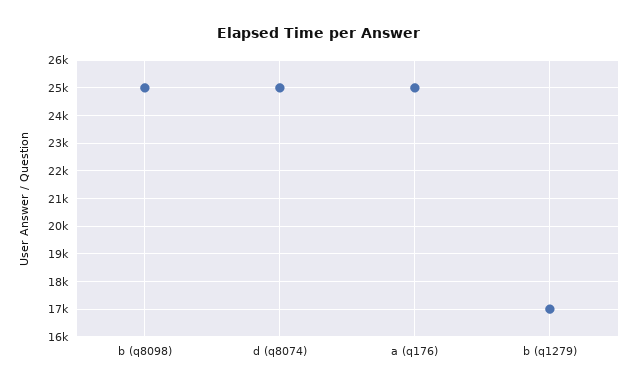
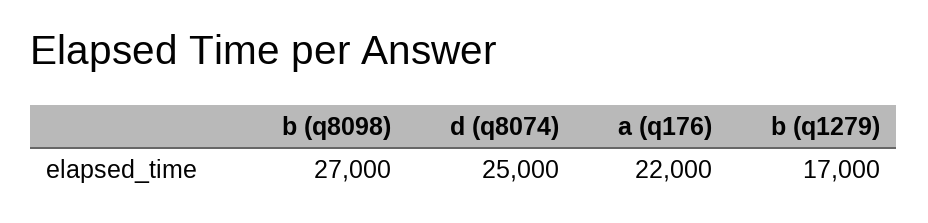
b (q8098): 25000 -> 27000
a (q176): 25000 -> 22000

